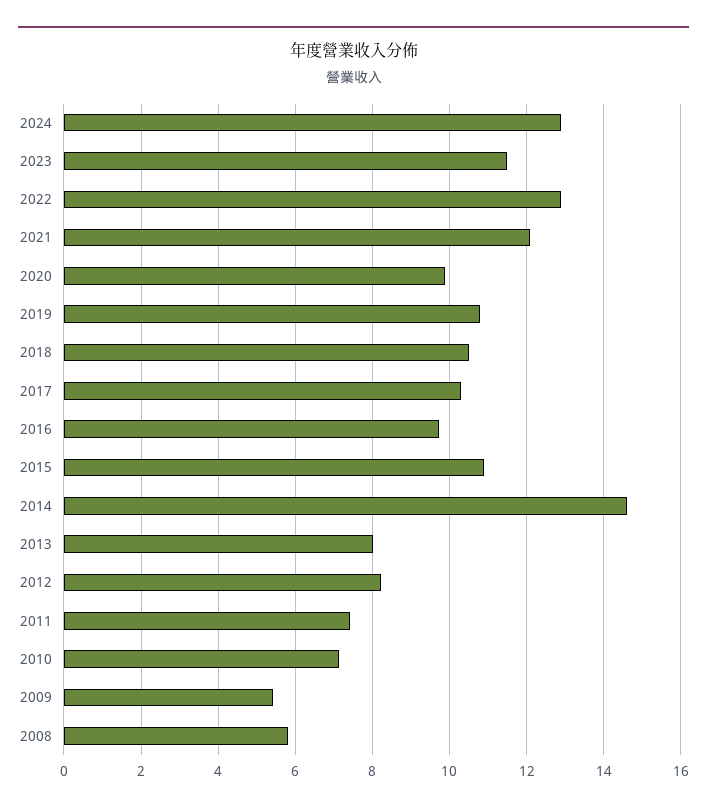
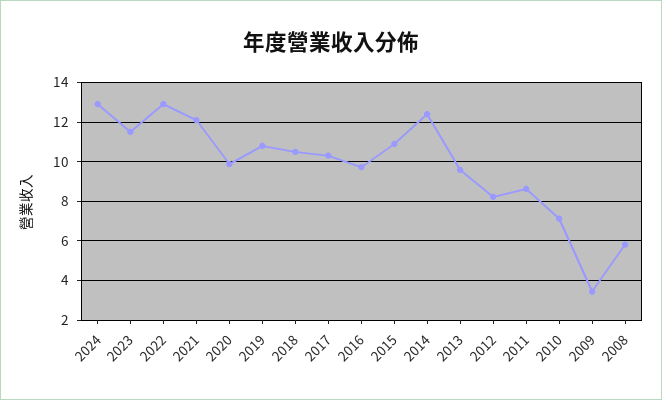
2014: 14.6 -> 12.5
2013: 8 -> 9.5
2011: 7.4 -> 8.5
2009: 5.4 -> 3.5

